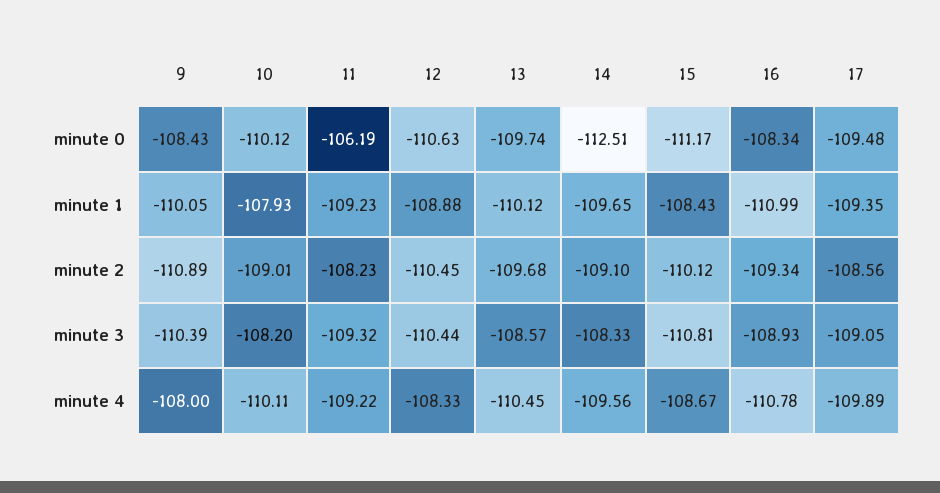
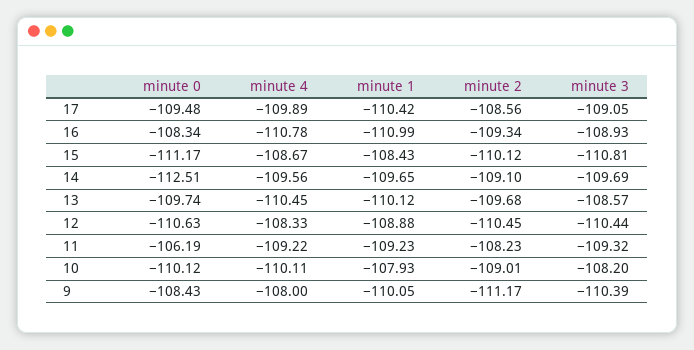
17, minute 1: -109.35 -> -110.42
9, minute 2: -110.89 -> -111.17
14, minute 3: -108.33 -> -109.69

